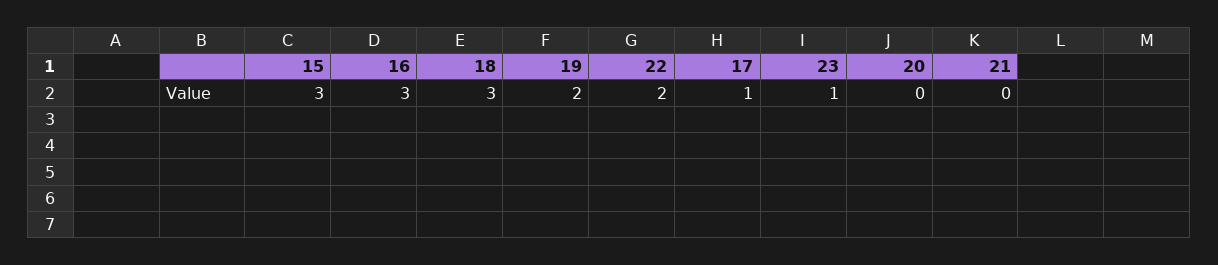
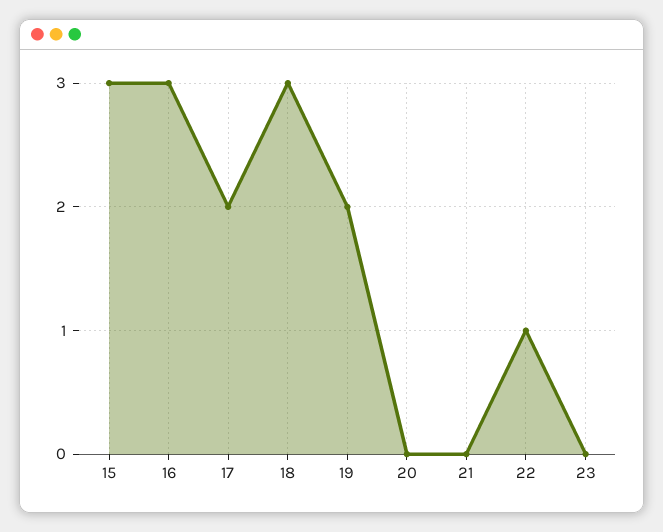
22: 2 -> 1
17: 1 -> 2
23: 1 -> 0

